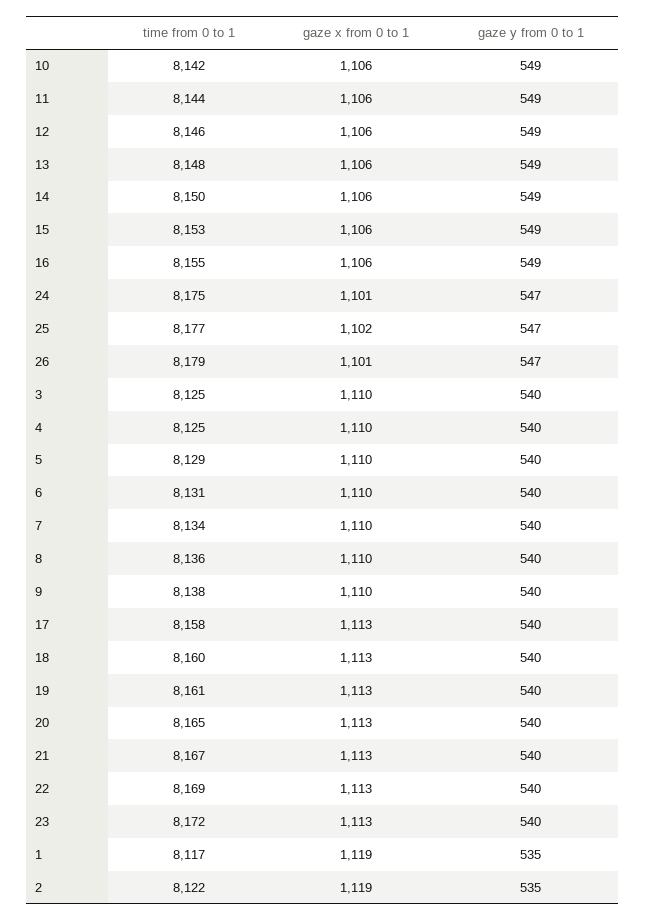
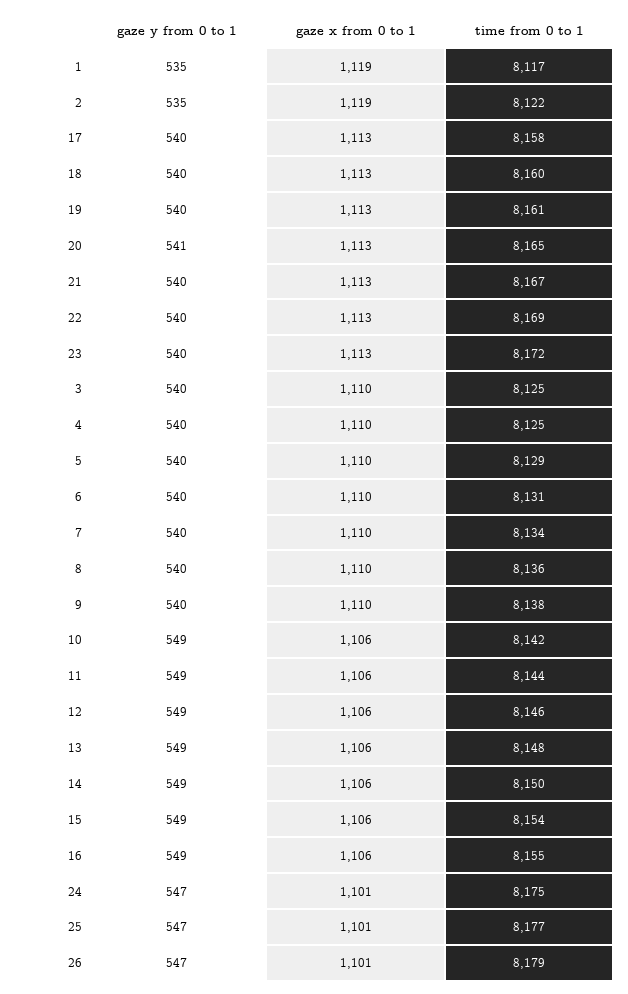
time from 0 to 1, 15: 8153 -> 8154
gaze x from 0 to 1, 25: 1102 -> 1101
gaze y from 0 to 1, 20: 540 -> 541

